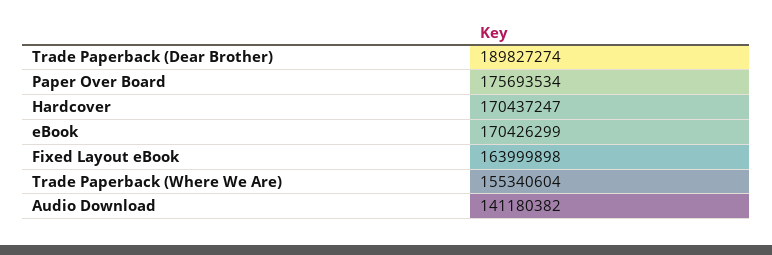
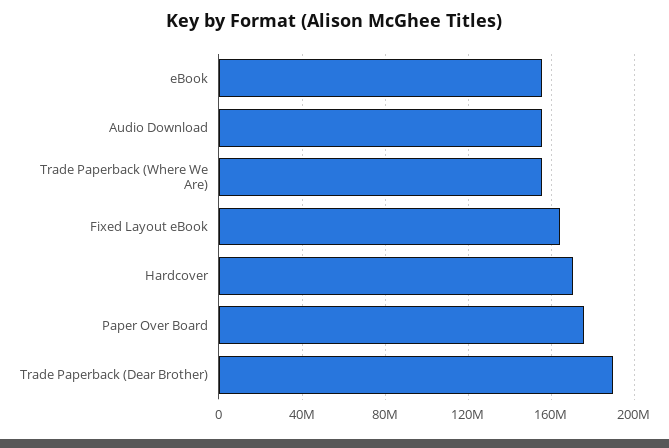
eBook: 170426299 -> 155000000
Audio Download: 141180382 -> 155000000

